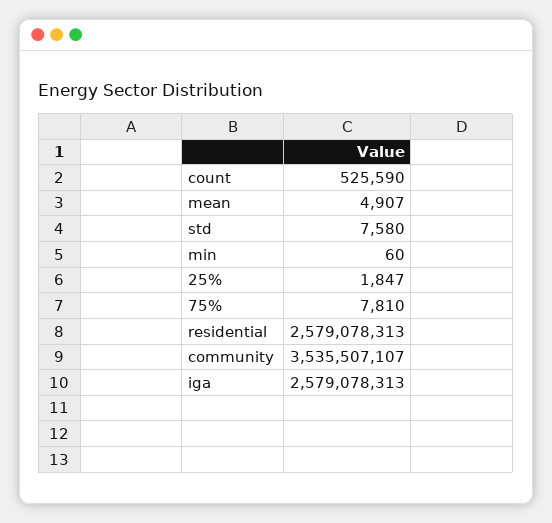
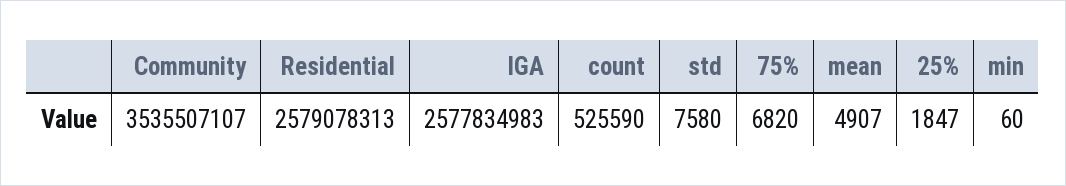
75%: 7810 -> 6820
iga: 2579078313 -> 2577834983

